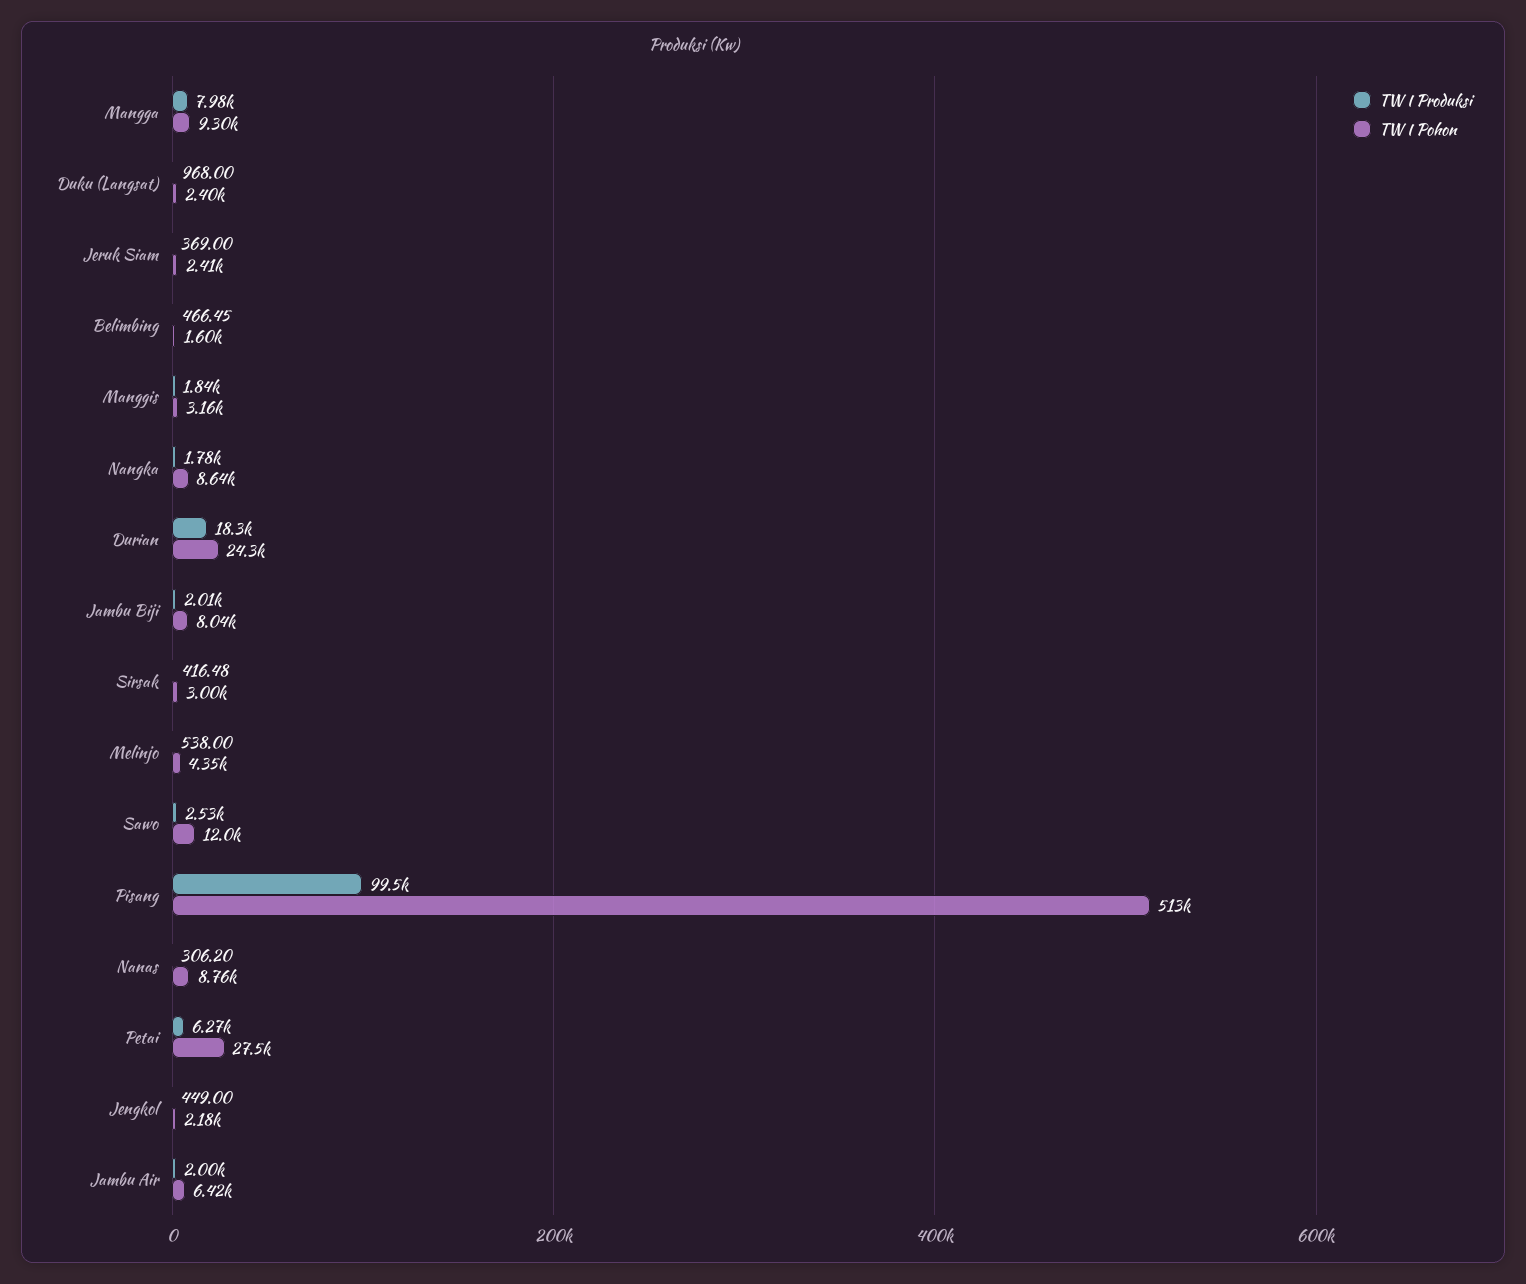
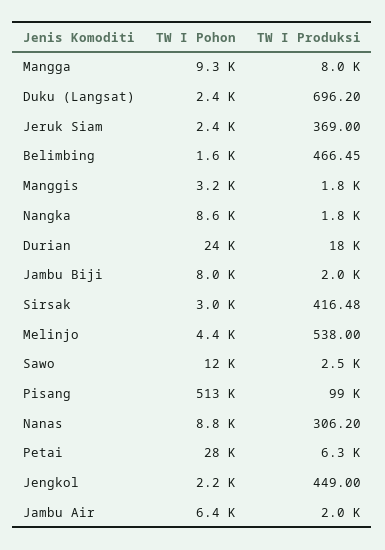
TW I Produksi, Duku (Langsat): 968 -> 696.2

